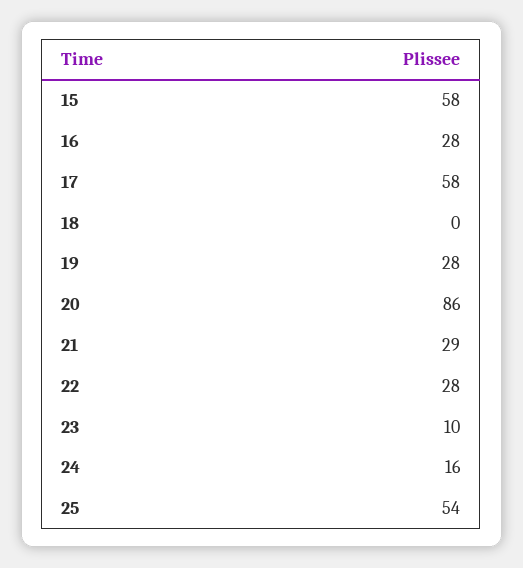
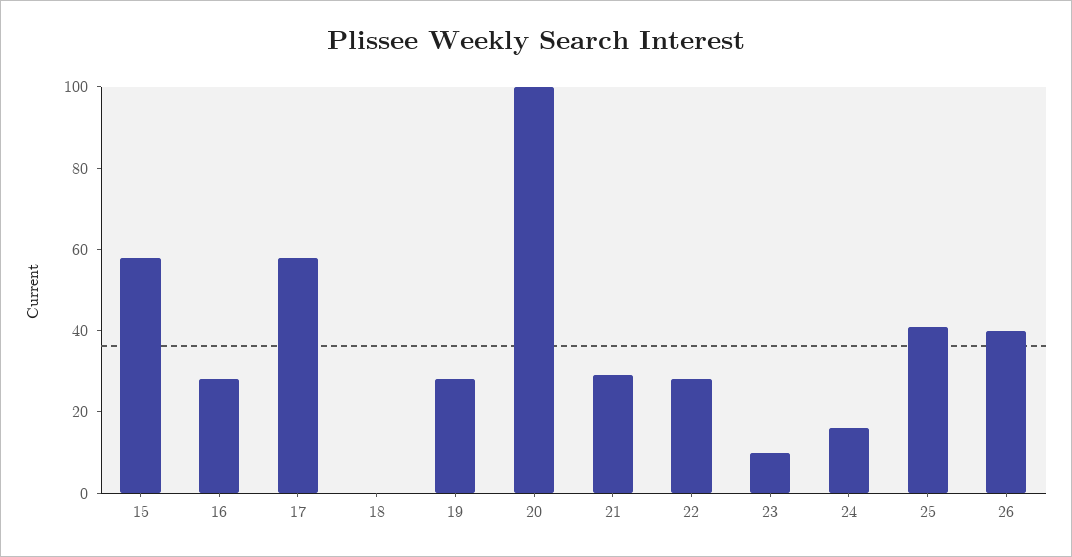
20: 86 -> 100
25: 54 -> 40
26: none -> 40

